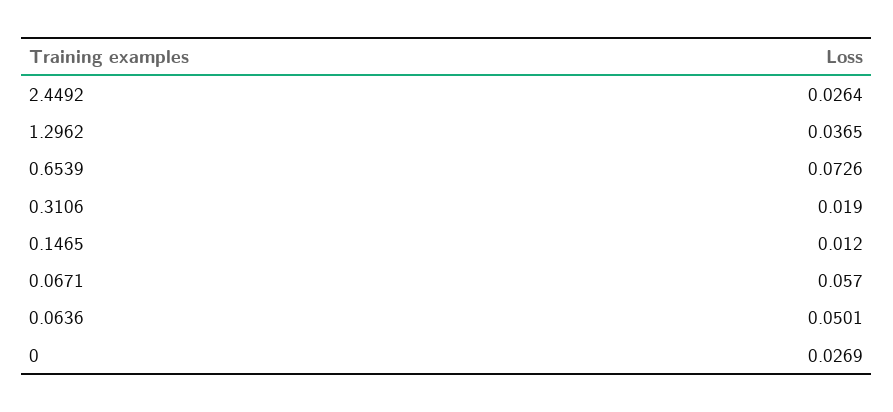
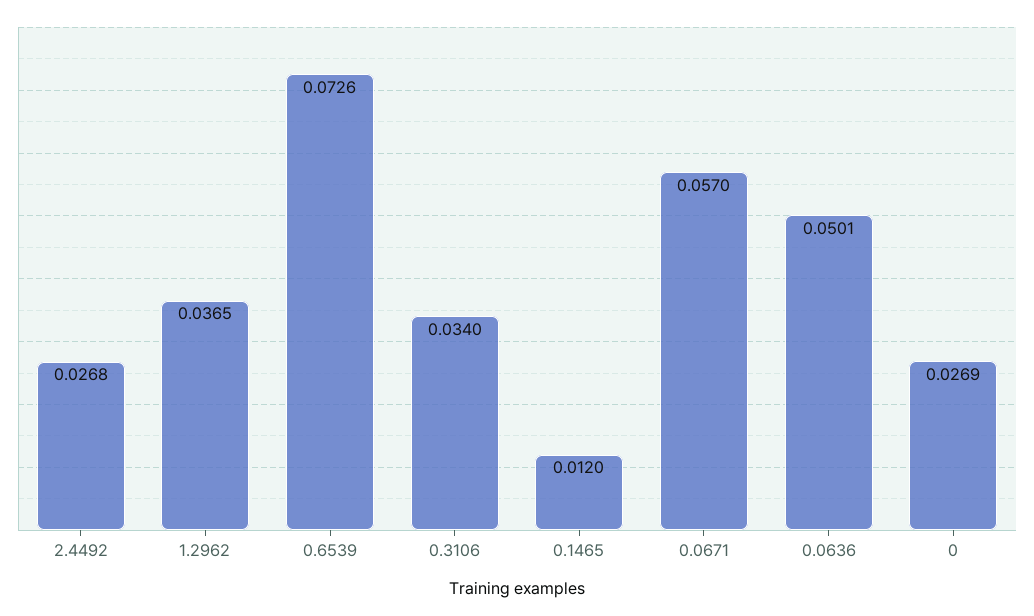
2.4492: 0.0264 -> 0.0268
0.3106: 0.019 -> 0.034

